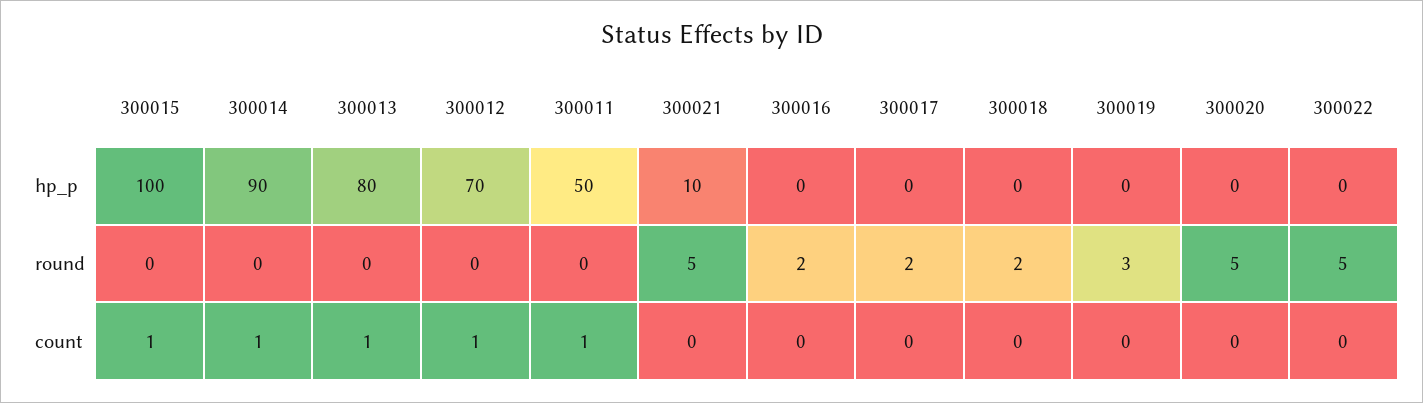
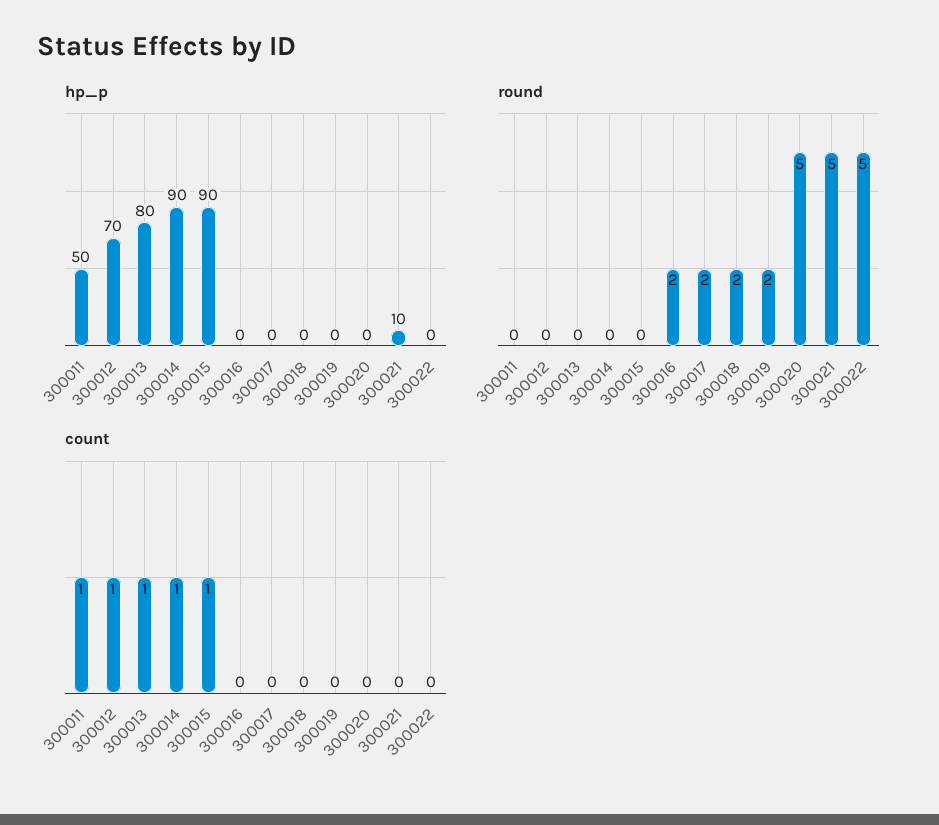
hp_p, 300015: 100 -> 90
round, 300019: 3 -> 2

